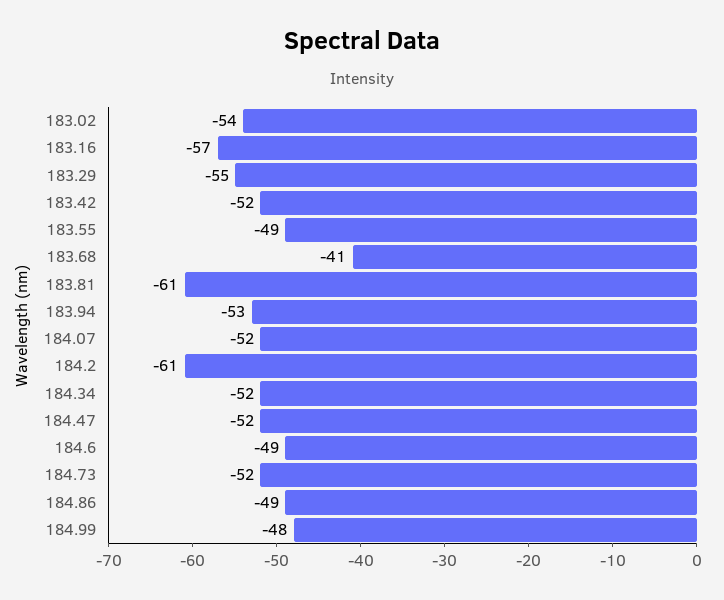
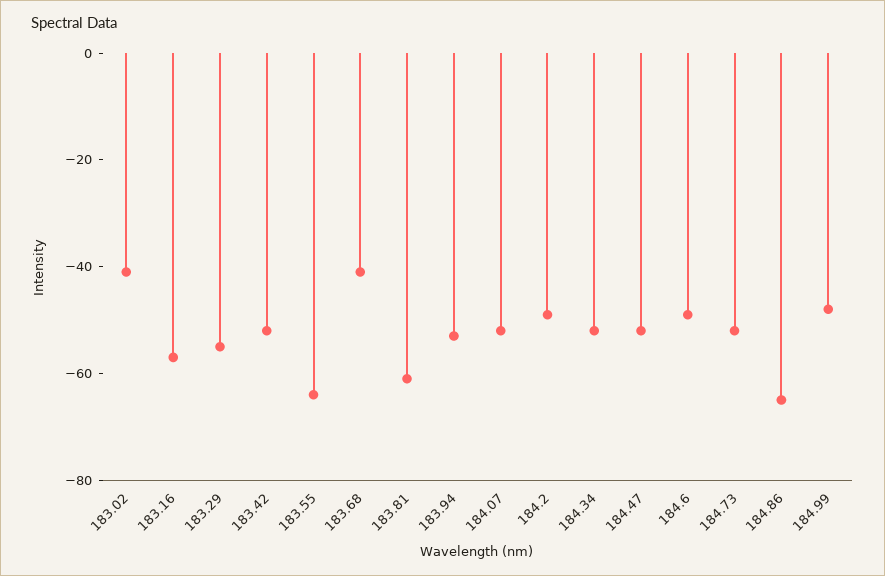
183.02: -54 -> -40
183.55: -49 -> -65
184.2: -61 -> -50
184.86: -49 -> -65

